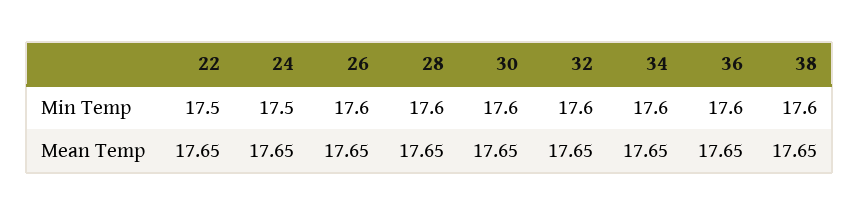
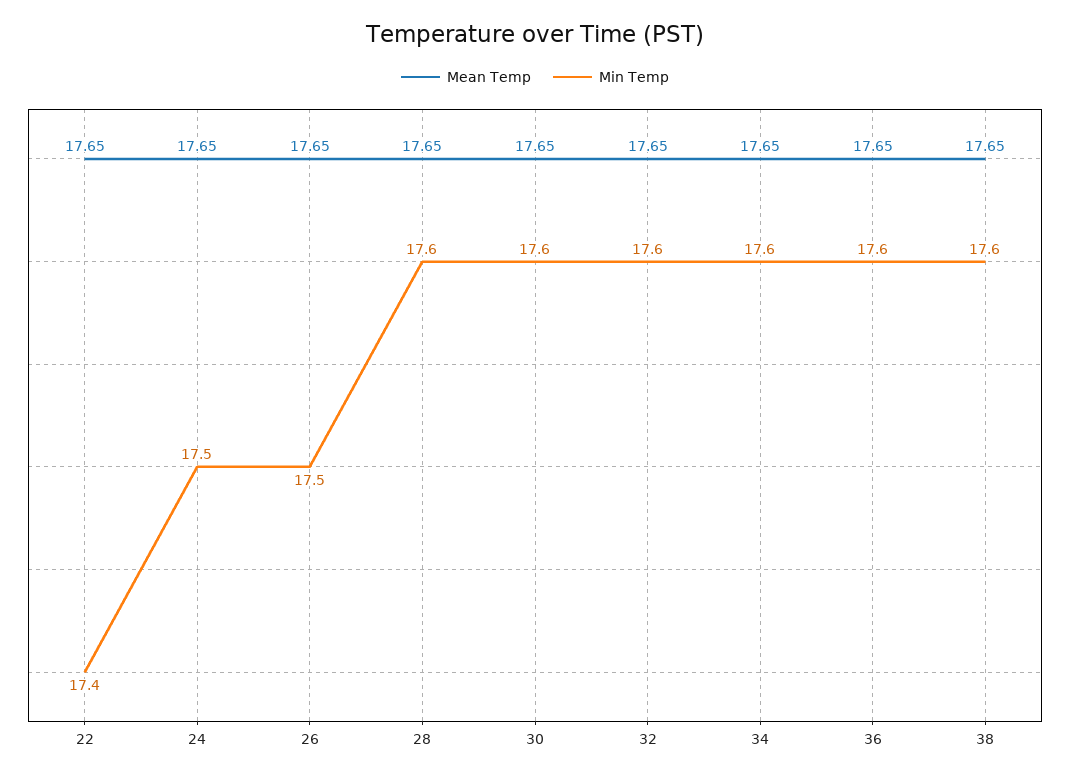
Min Temp, 22: 17.5 -> 17.4
Min Temp, 26: 17.6 -> 17.5

